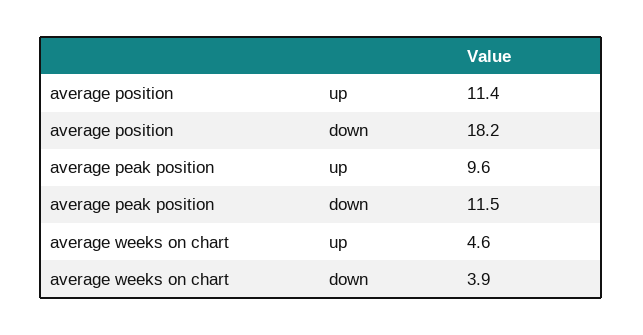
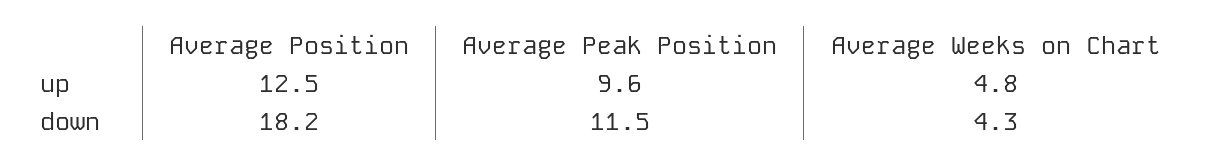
average position, up: 11.4 -> 12.5
average weeks on chart, up: 4.6 -> 4.8
average weeks on chart, down: 3.9 -> 4.3

